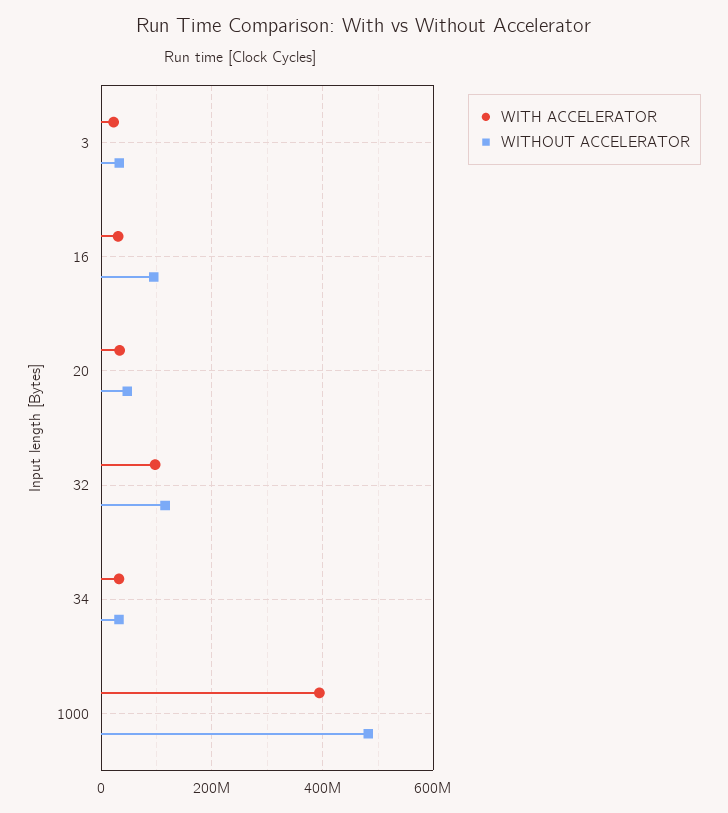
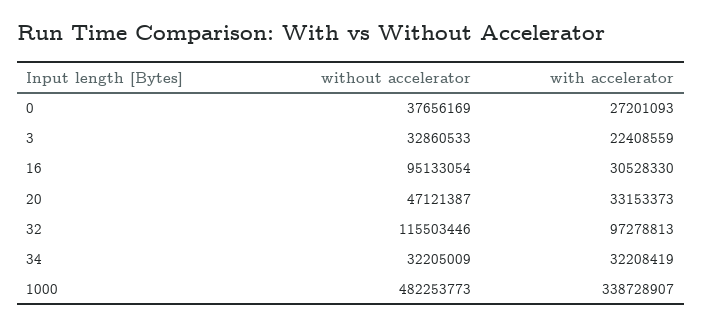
WITH ACCELERATOR, 1000: 400000000 -> 338728907
WITHOUT ACCELERATOR, 0: none -> 37656169
WITH ACCELERATOR, 0: none -> 27201093

